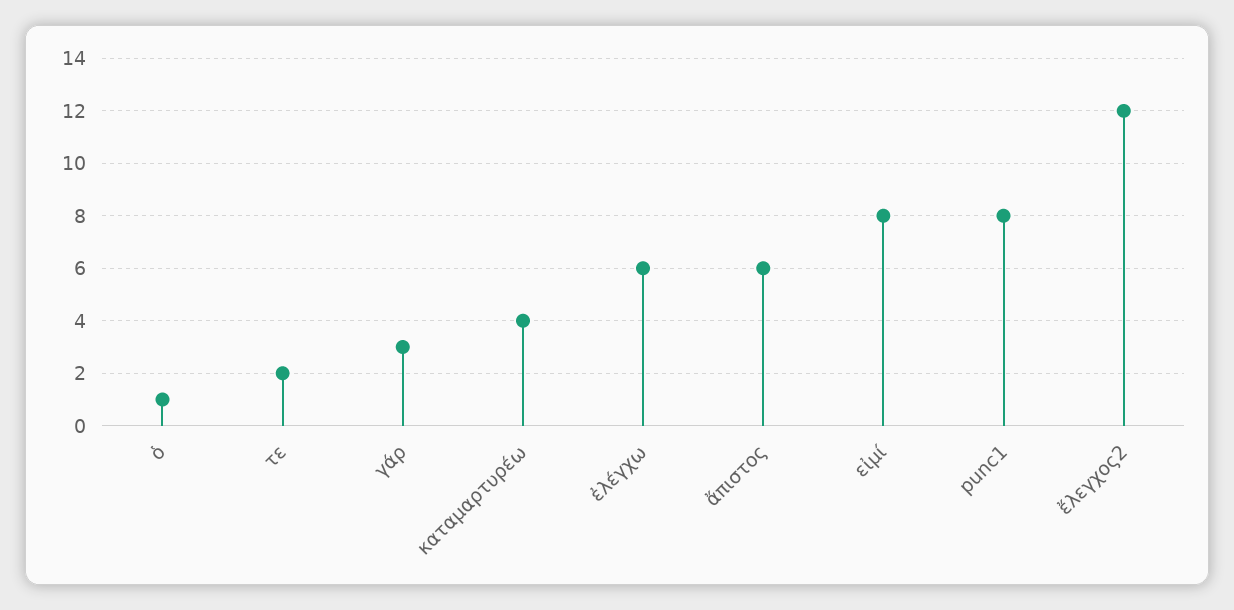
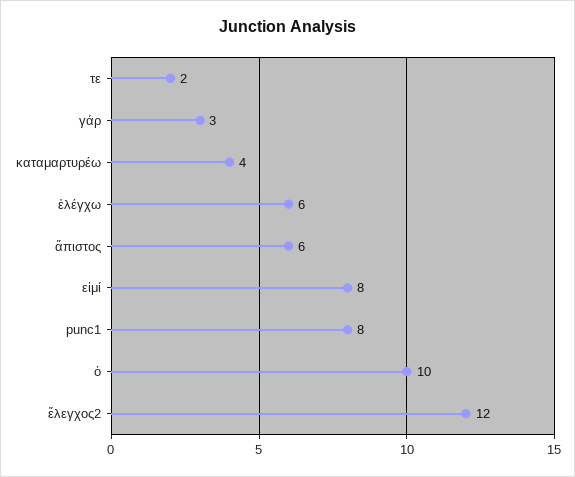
ὁ: 1 -> 10

